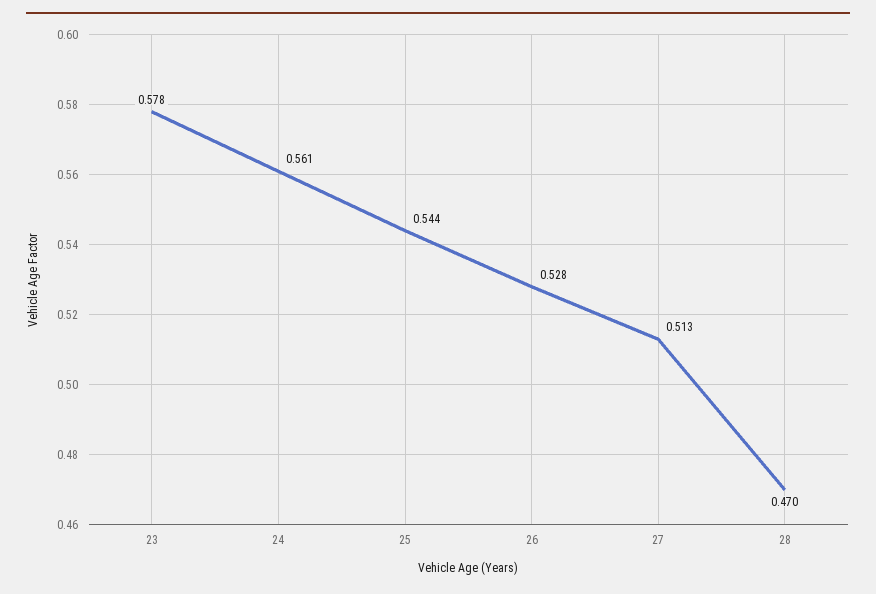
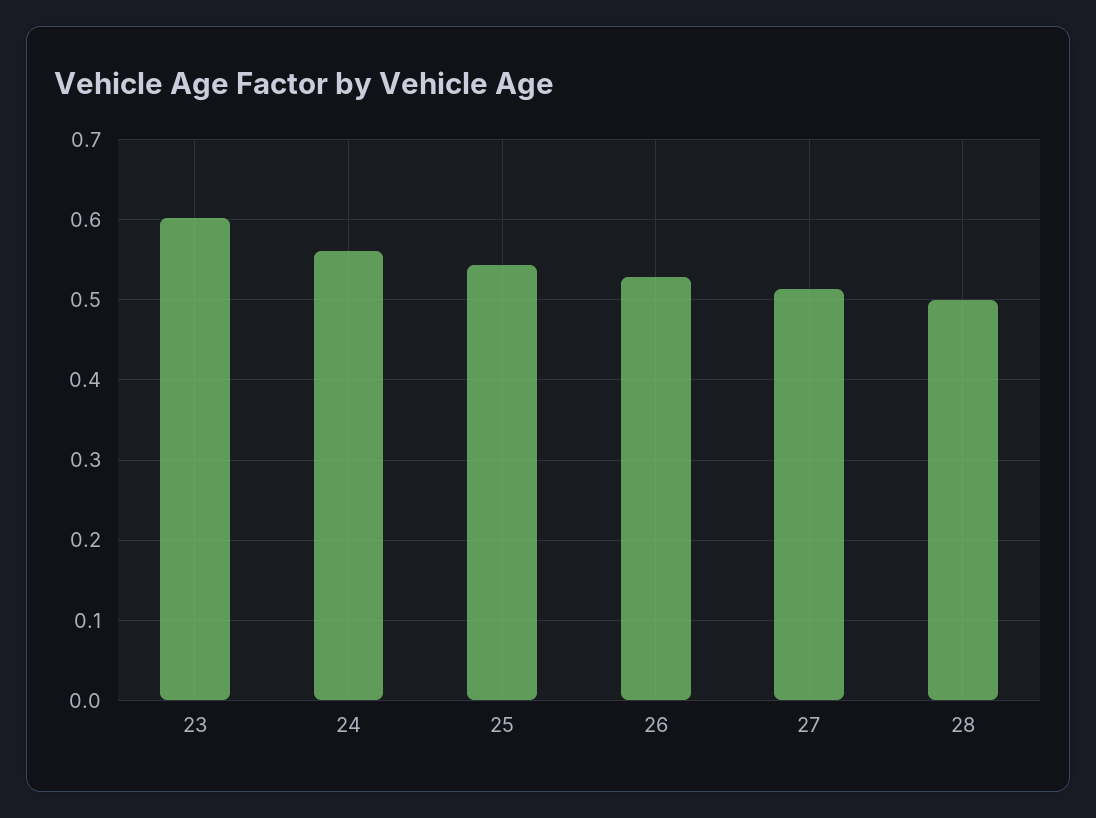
23: 0.578 -> 0.6
28: 0.47 -> 0.5

